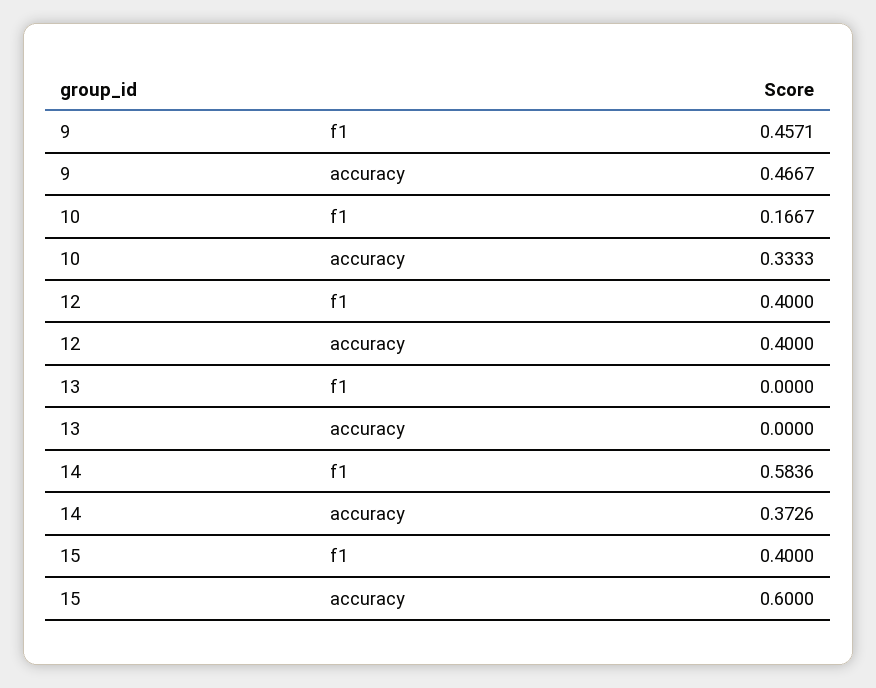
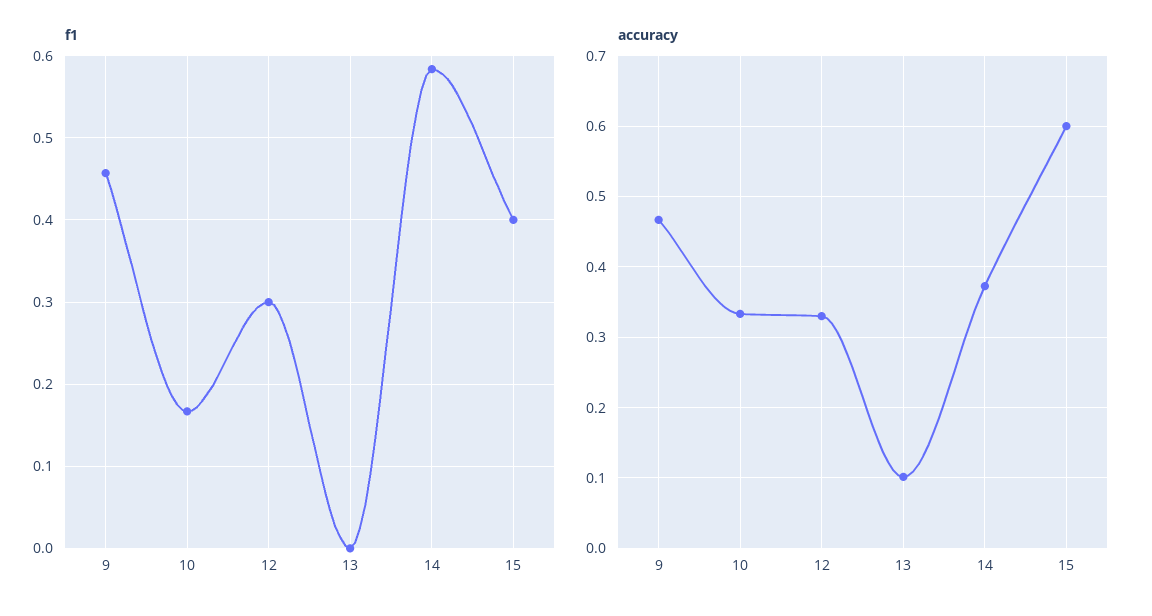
f1, 12: 0.4 -> 0.3
accuracy, 12: 0.4 -> 0.33
accuracy, 13: 0 -> 0.1

